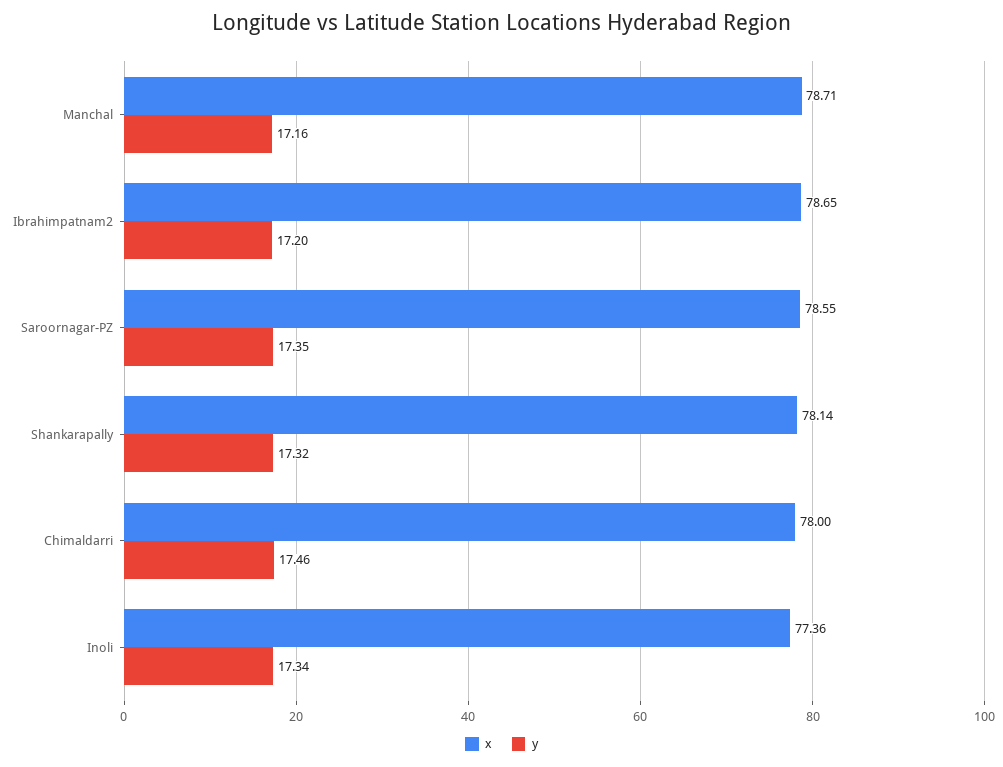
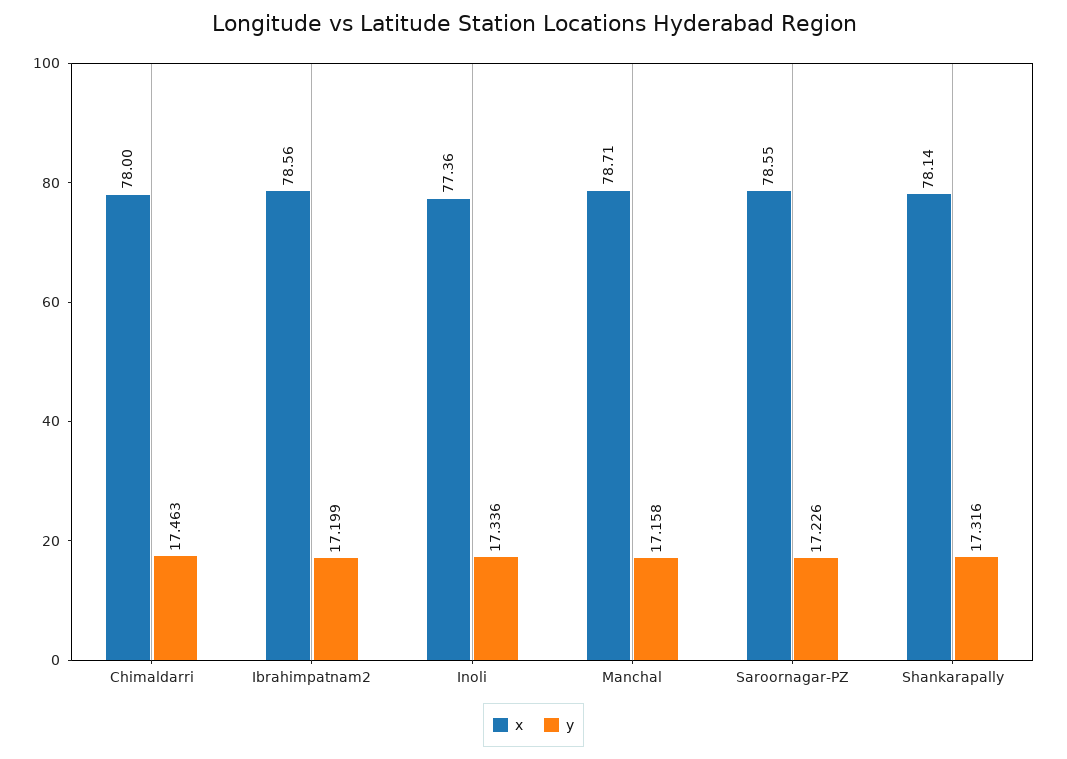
x, Ibrahimpatnam2: 78.65 -> 78.56
y, Saroornagar-PZ: 17.35 -> 17.226

